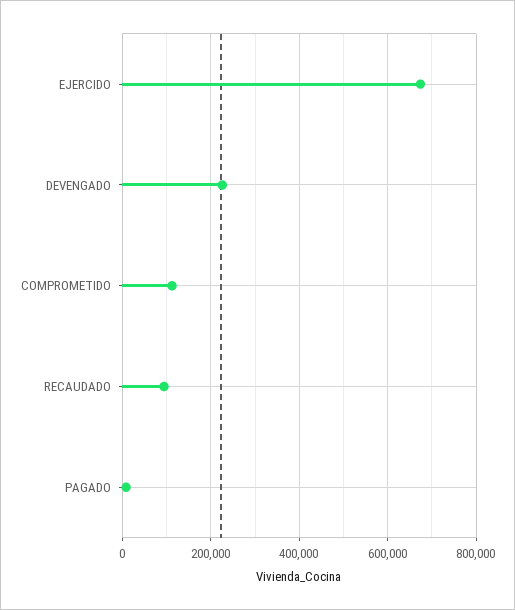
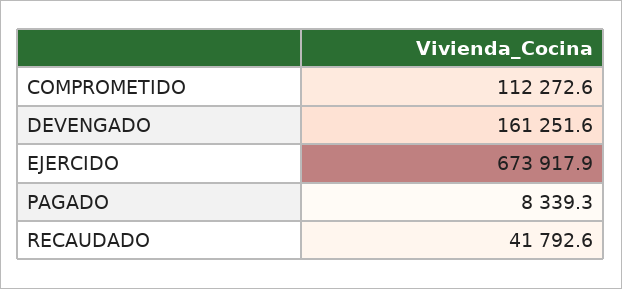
DEVENGADO: 220000 -> 161251.6
RECAUDADO: 100000 -> 41792.6

